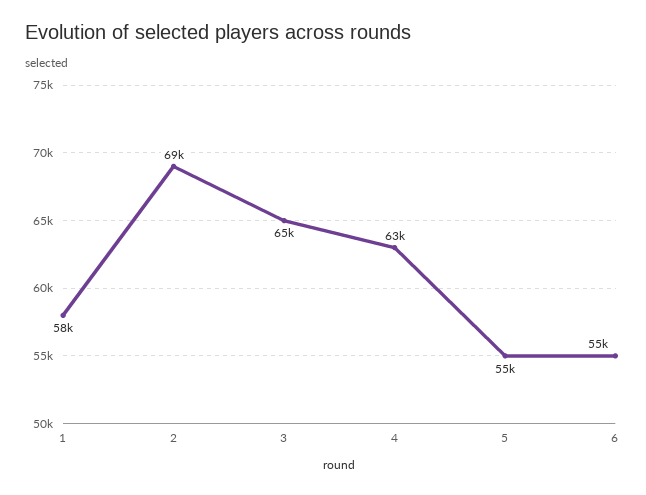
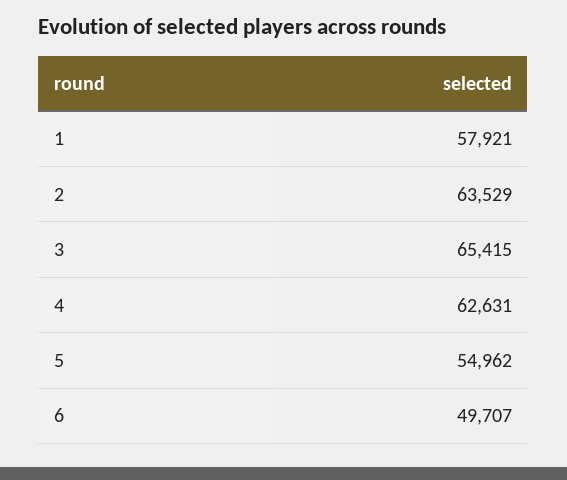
2: 69000 -> 63529
6: 55000 -> 49707

